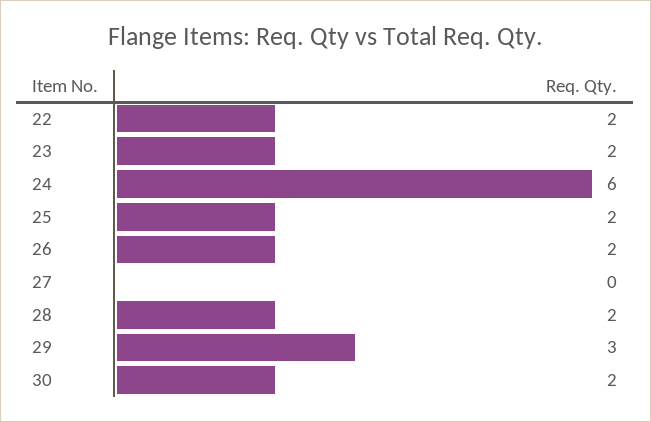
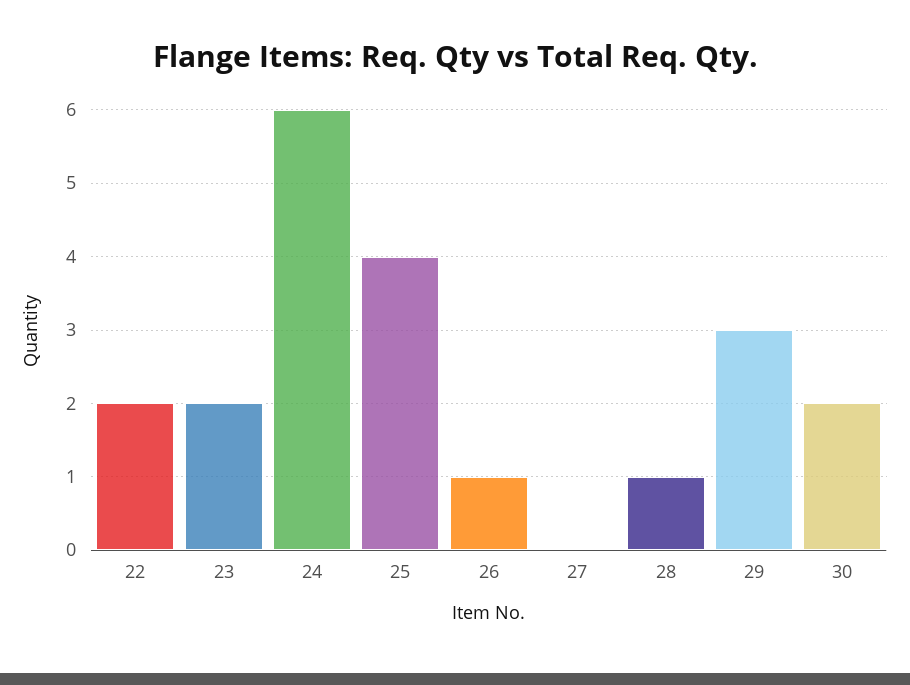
25: 2 -> 4
26: 2 -> 1
28: 2 -> 1

